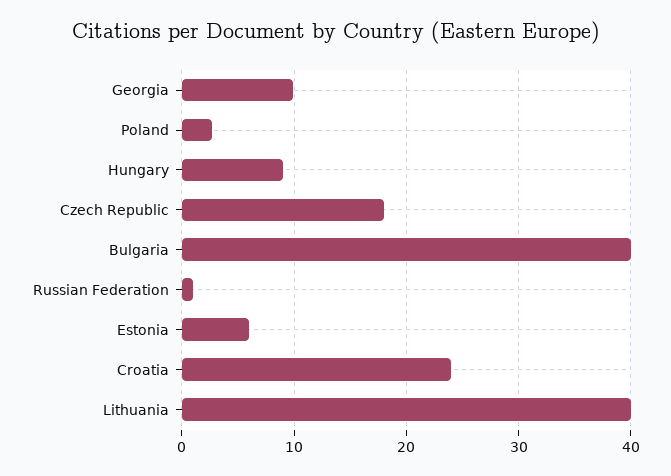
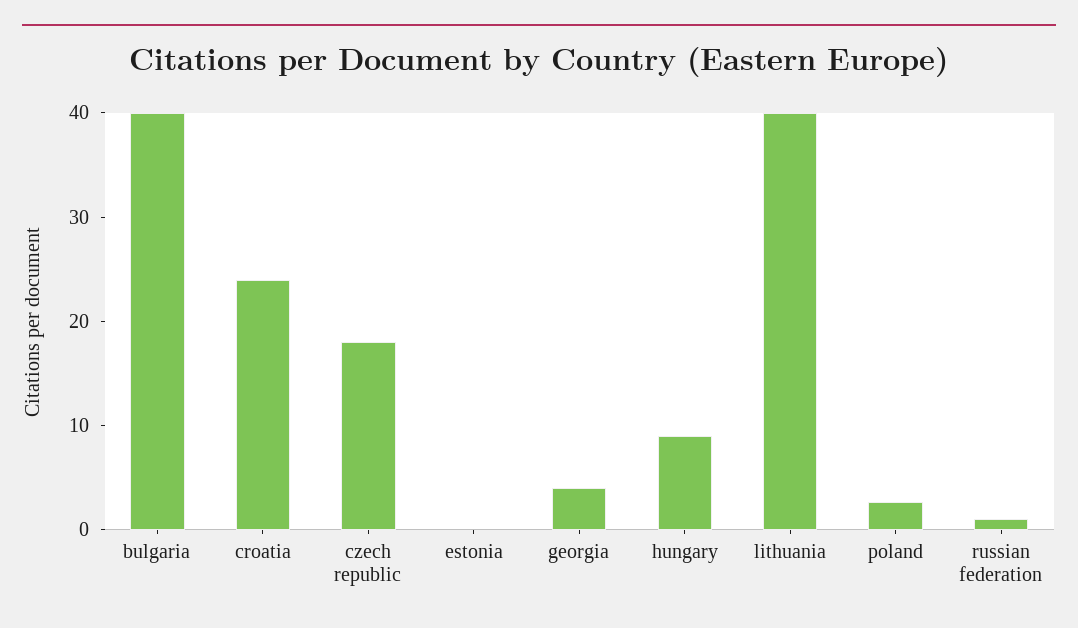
Georgia: 10 -> 4
Estonia: 6 -> 0

